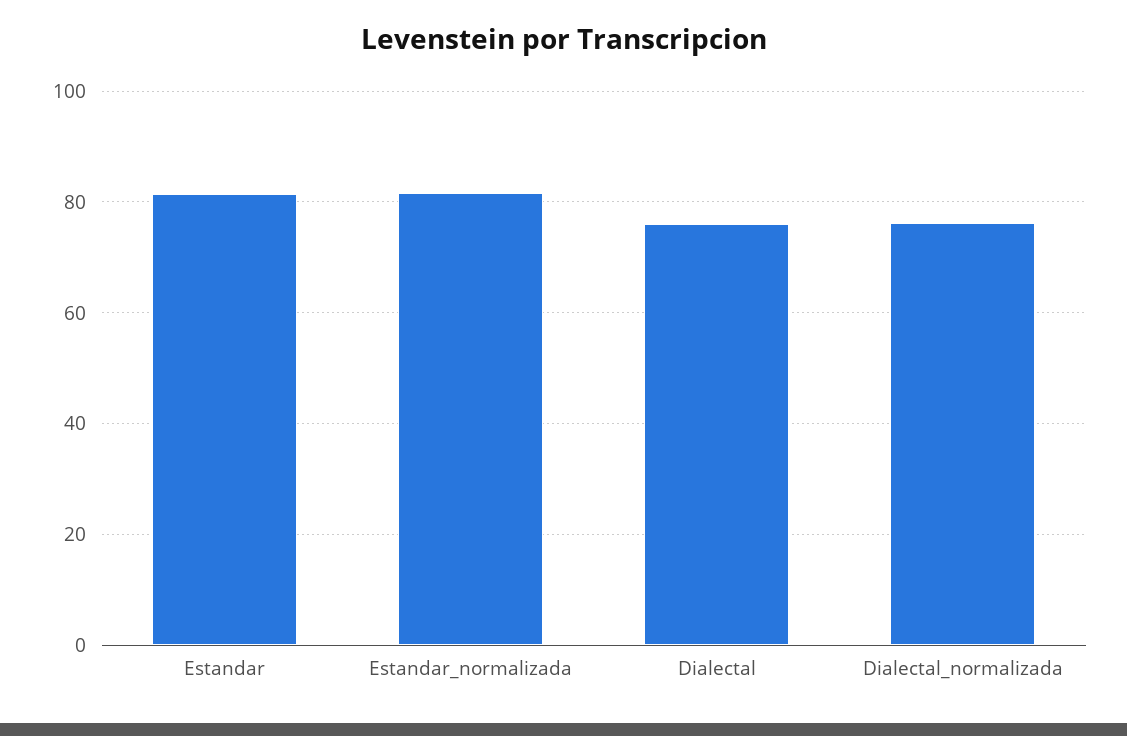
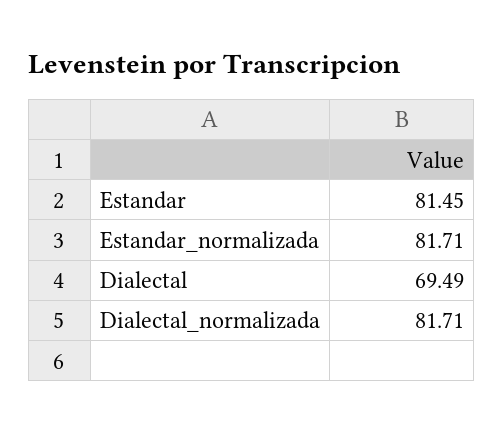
Dialectal: 76 -> 69.49
Dialectal_normalizada: 76 -> 81.71

